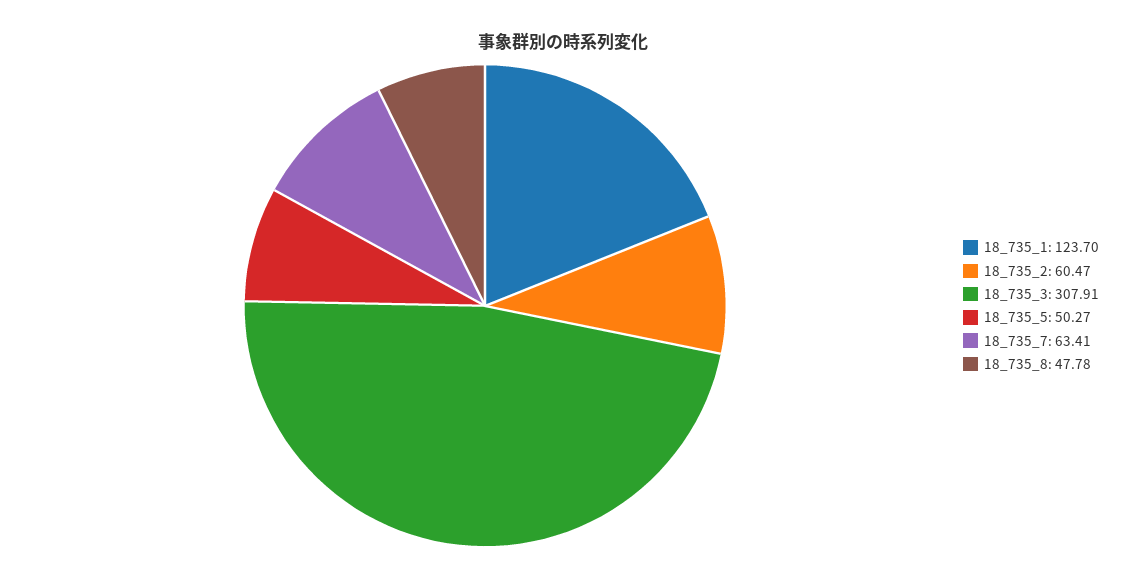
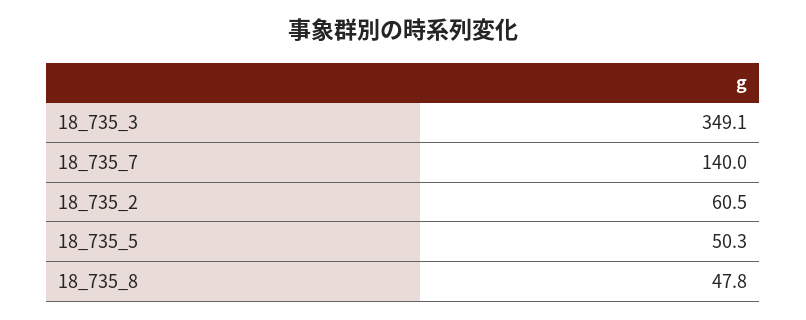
18_735_1: 123.7 -> none
18_735_3: 307.91 -> 349.1
18_735_7: 63.41 -> 140

